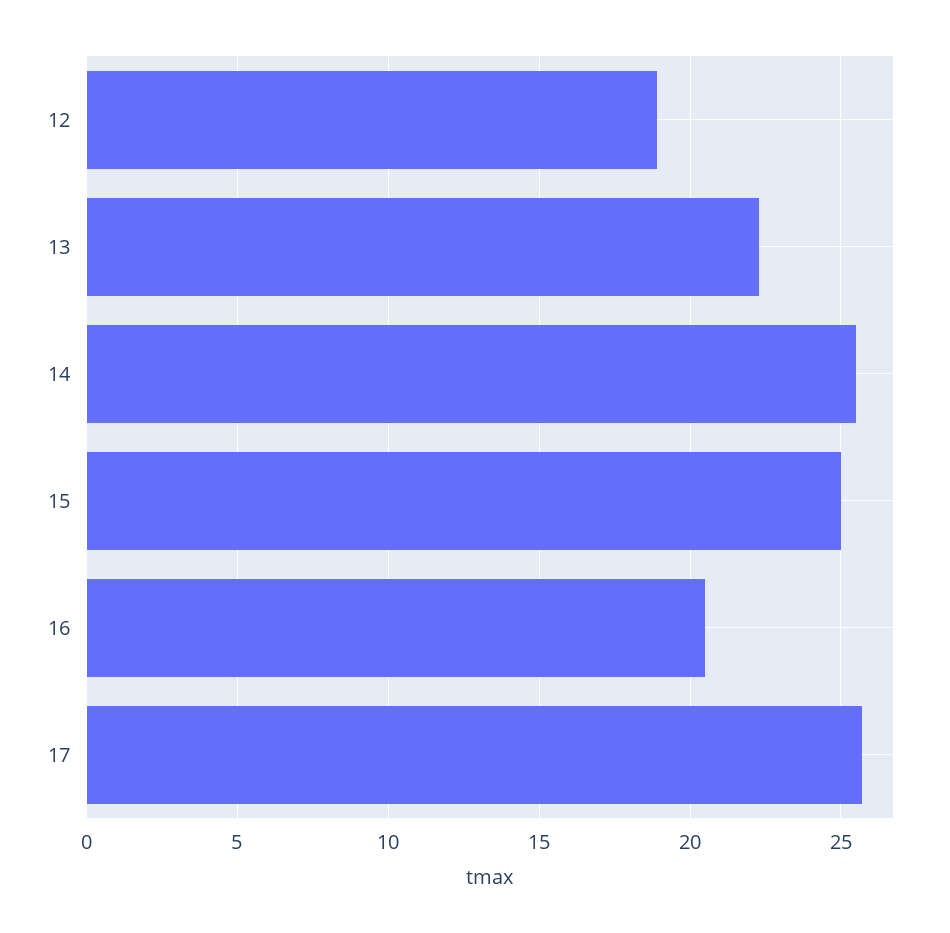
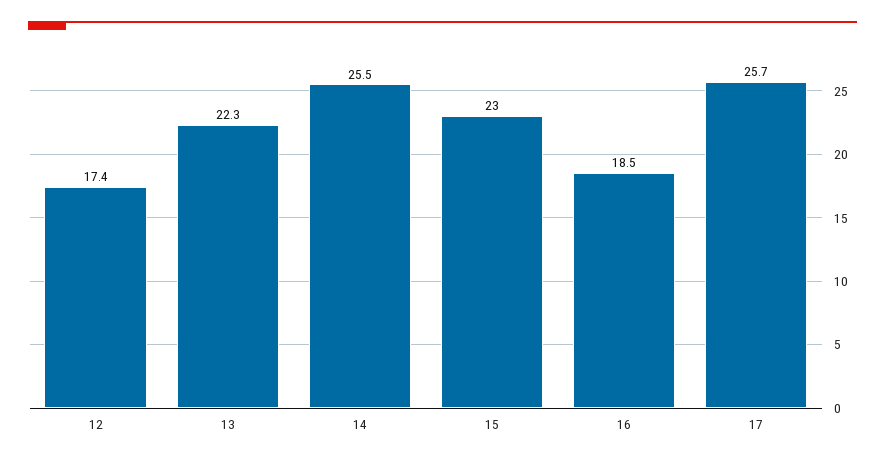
12: 19 -> 17.4
15: 25 -> 23
16: 20.5 -> 18.5

